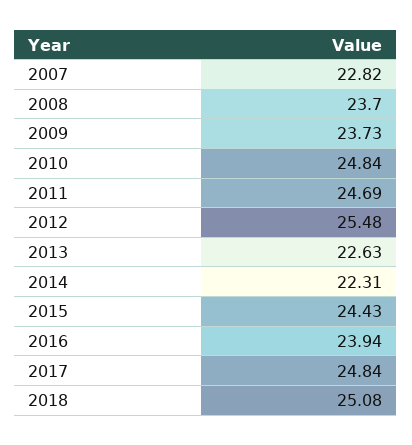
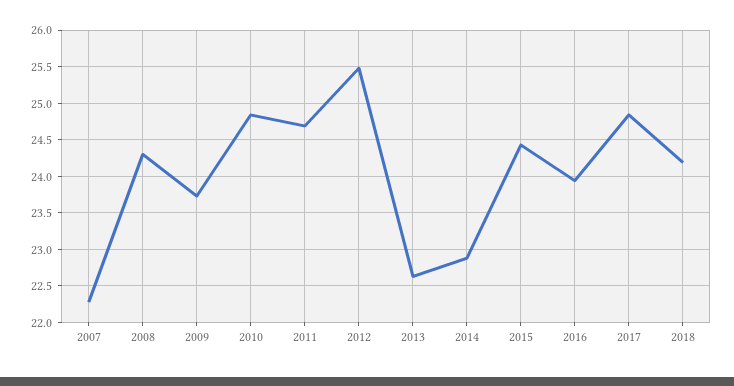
2007: 22.82 -> 22.3
2008: 23.7 -> 24.3
2014: 22.31 -> 22.9
2018: 25.08 -> 24.2

